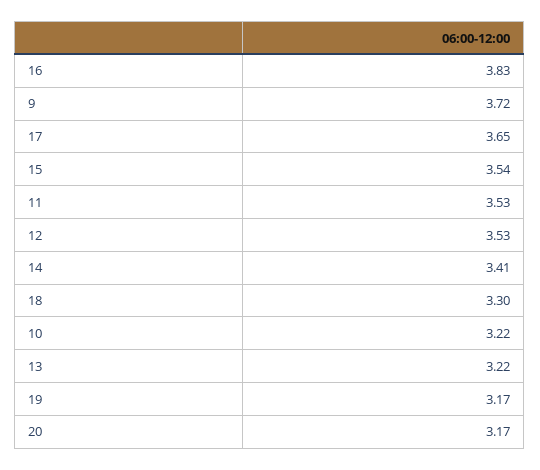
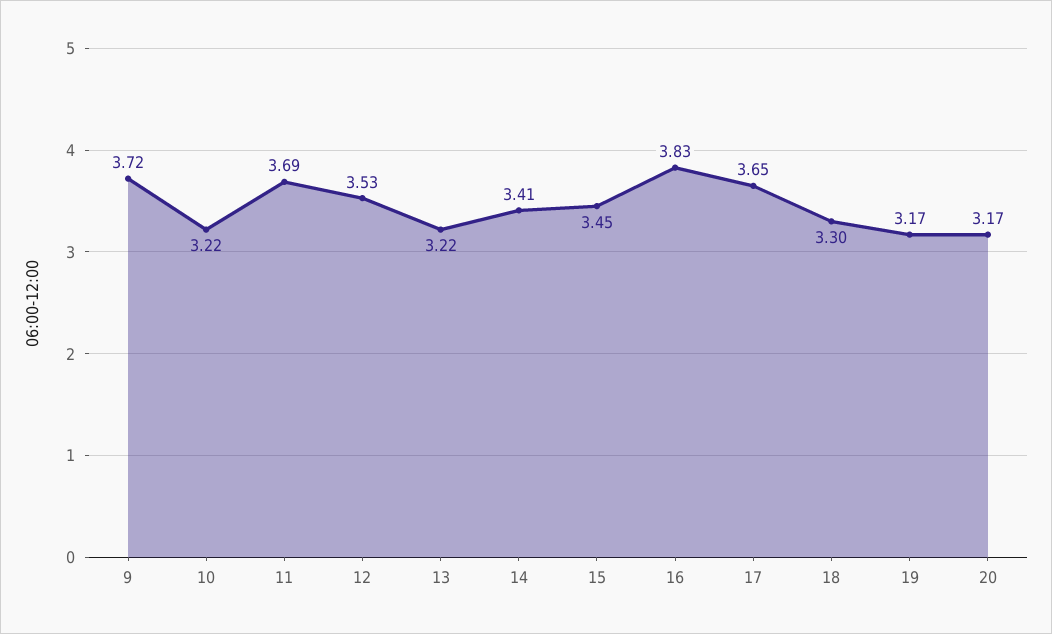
15: 3.54 -> 3.45
11: 3.53 -> 3.69

